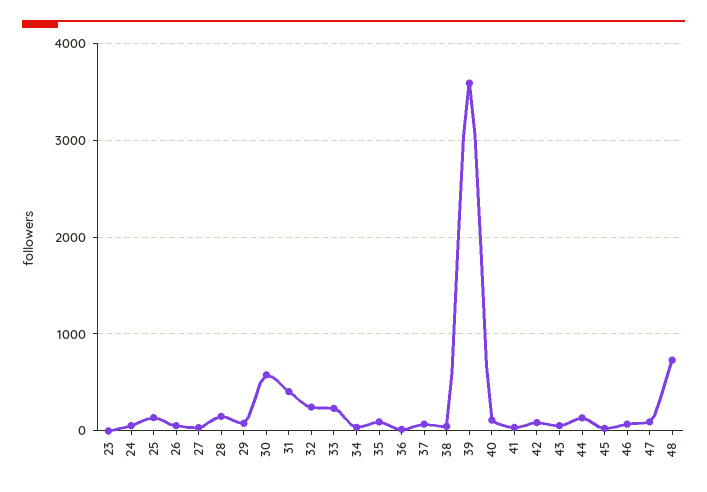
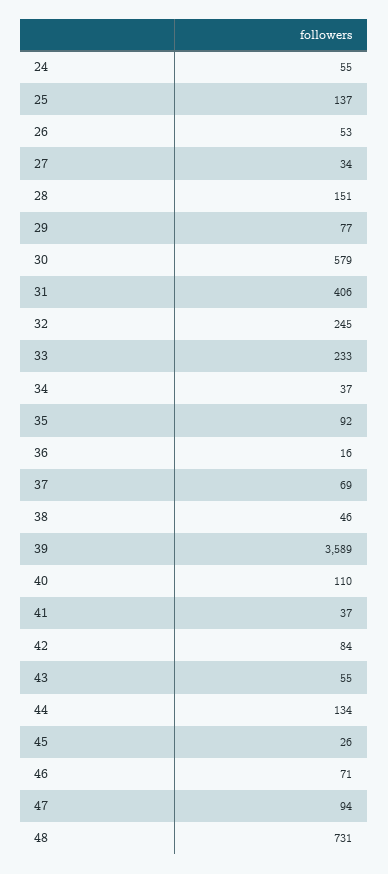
23: 0 -> none

